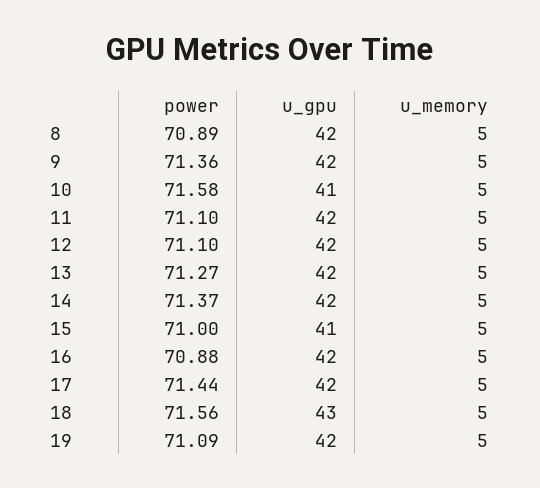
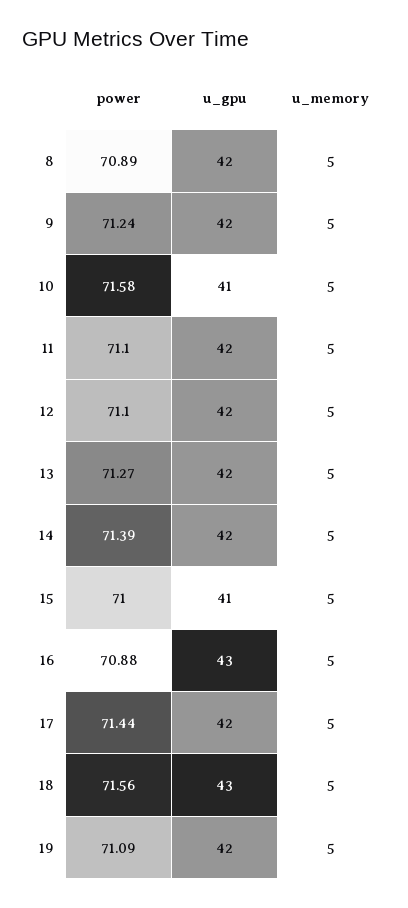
power, 9: 71.36 -> 71.24
power, 14: 71.37 -> 71.39
u_gpu, 16: 42 -> 43

